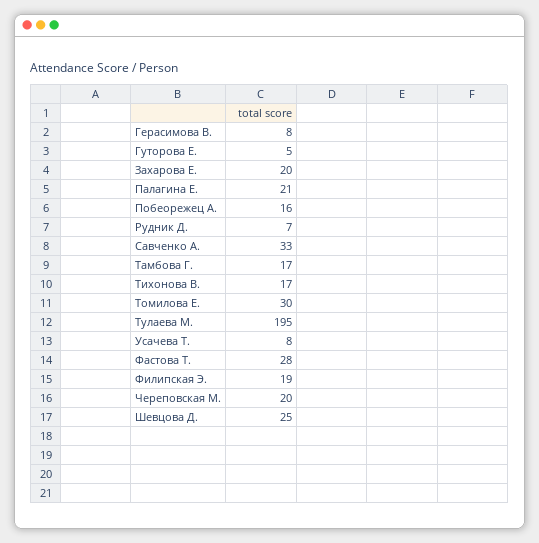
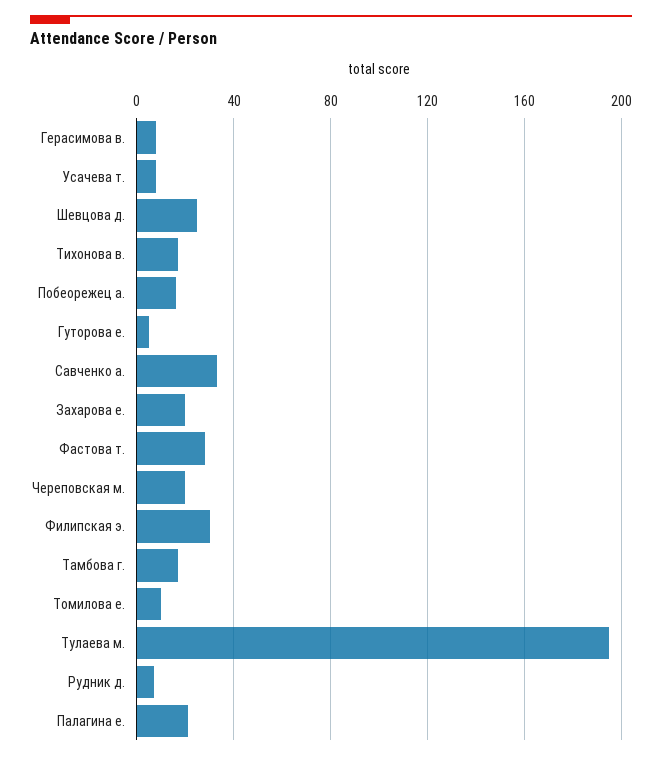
Томилова Е.: 30 -> 10
Филипская Э.: 19 -> 30

